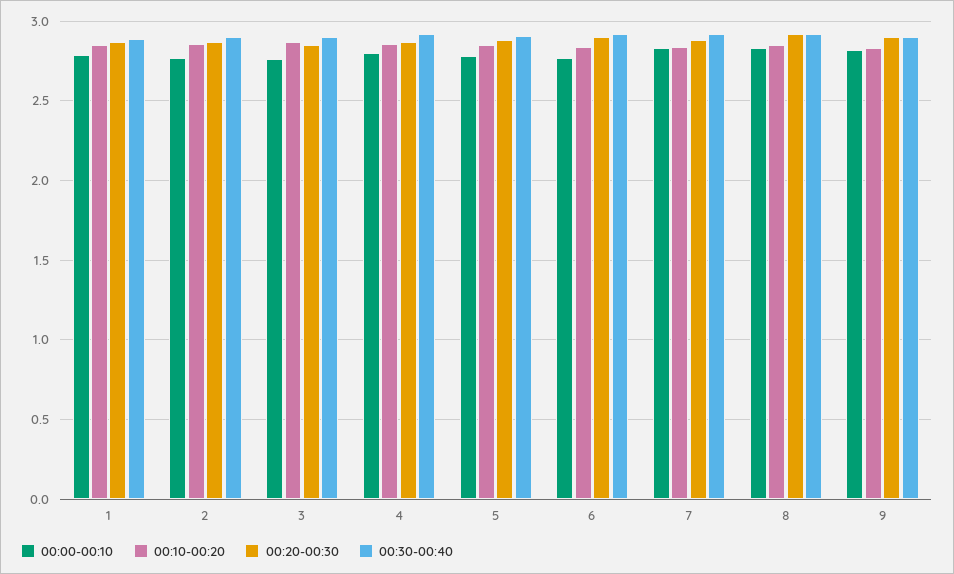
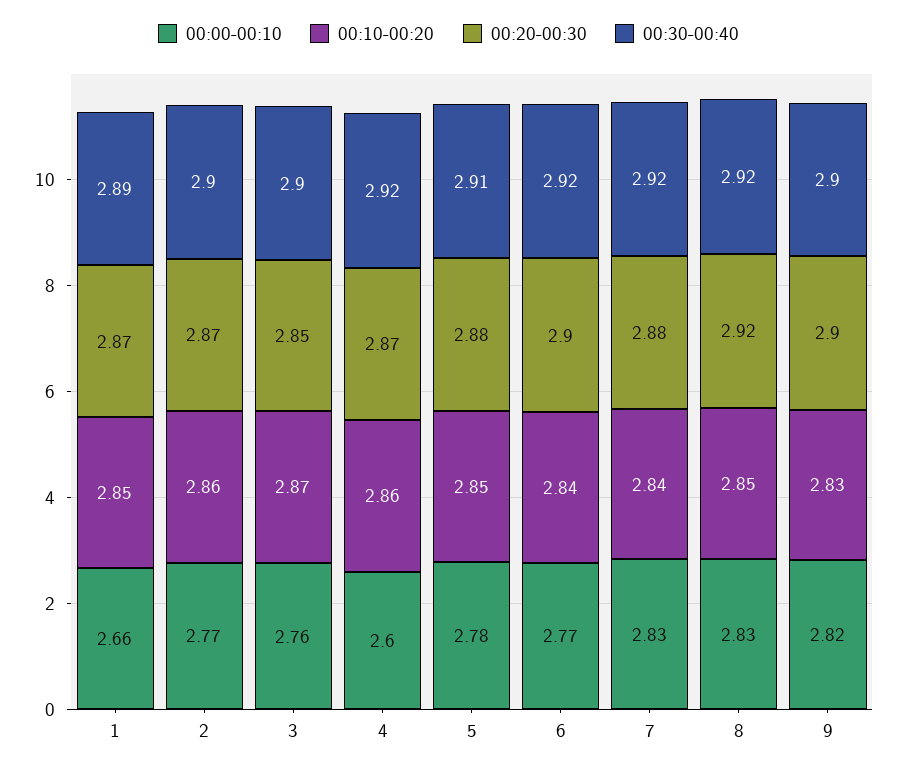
00:00-00:10, 1: 2.8 -> 2.66
00:00-00:10, 4: 2.8 -> 2.6

